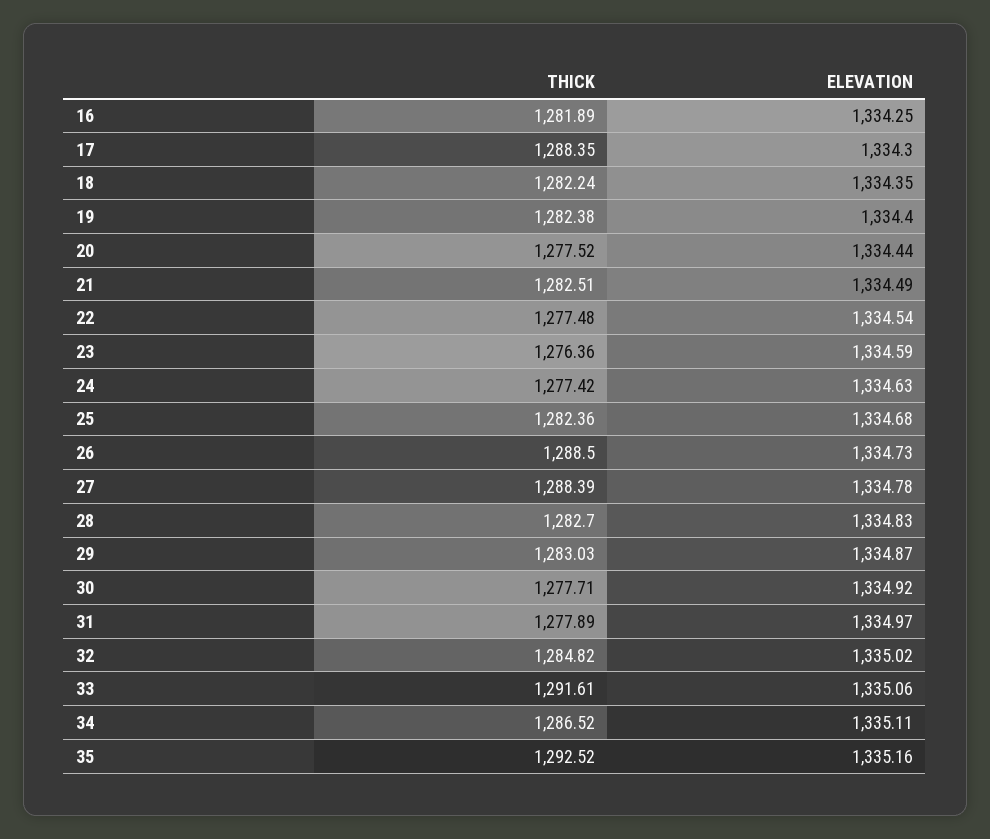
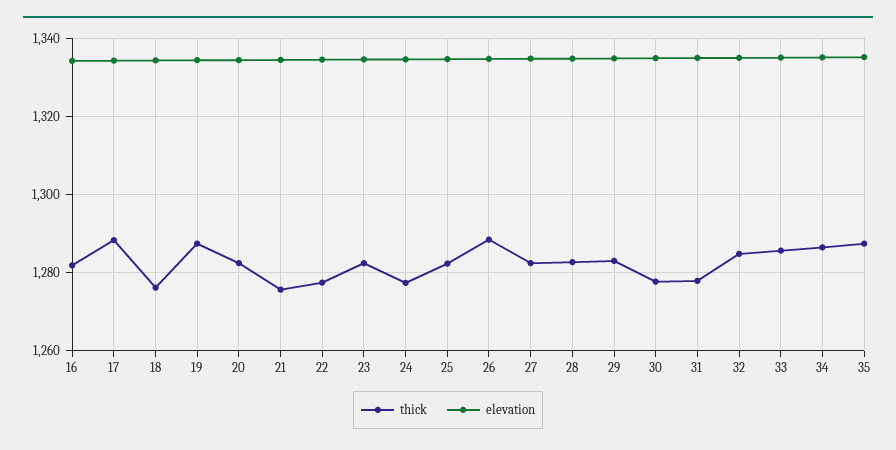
THICK, 18: 1282.24 -> 1276
THICK, 19: 1282.38 -> 1288
THICK, 20: 1277.52 -> 1282
THICK, 21: 1282.51 -> 1276
THICK, 23: 1276.36 -> 1282
THICK, 27: 1288.39 -> 1282
THICK, 33: 1291.61 -> 1286
THICK, 35: 1292.52 -> 1288

